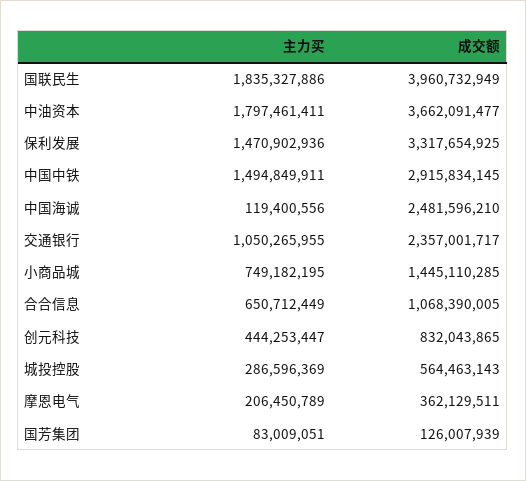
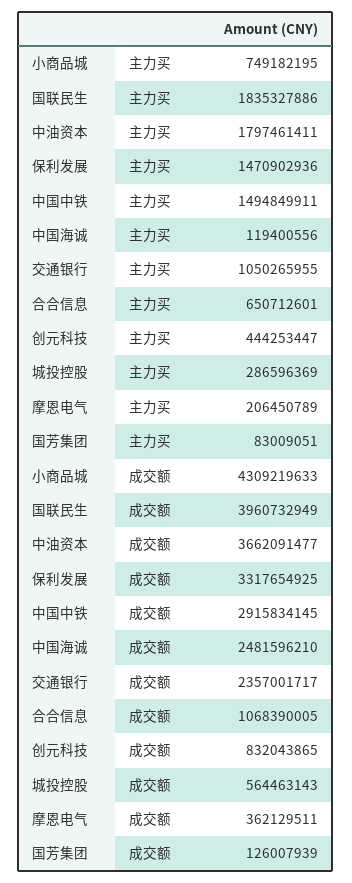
成交额, 小商品城: 1445110285 -> 4309219633
主力买, 合合信息: 650712449 -> 650712601

